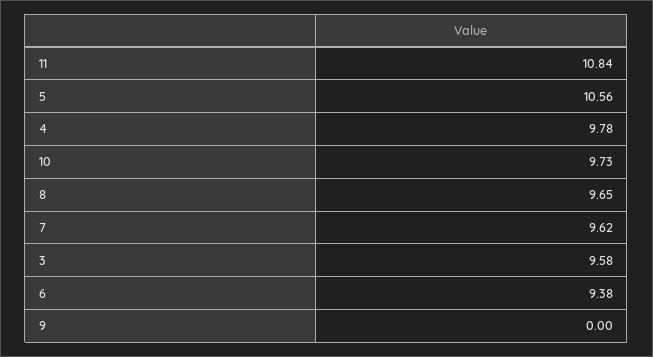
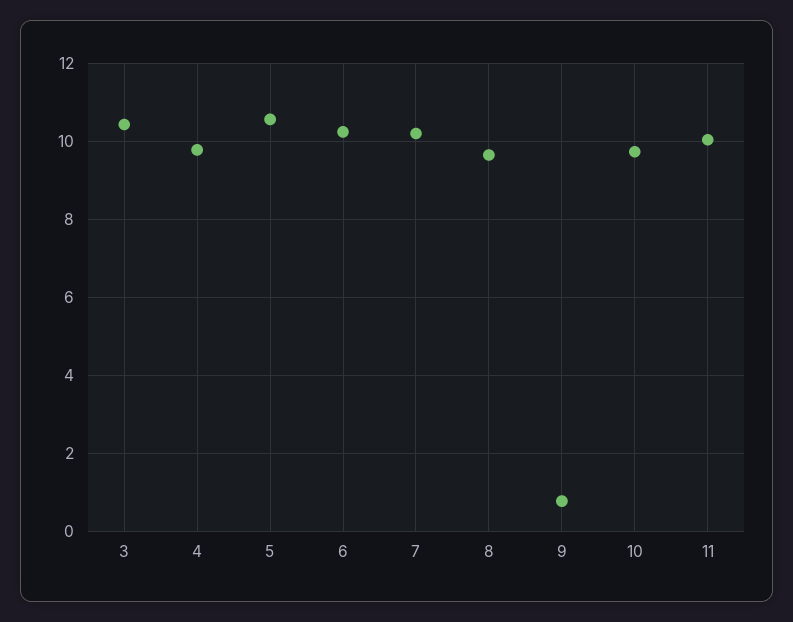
11: 10.84 -> 10
7: 9.62 -> 10.2
3: 9.58 -> 10.4
6: 9.38 -> 10.2
9: 0 -> 0.8

